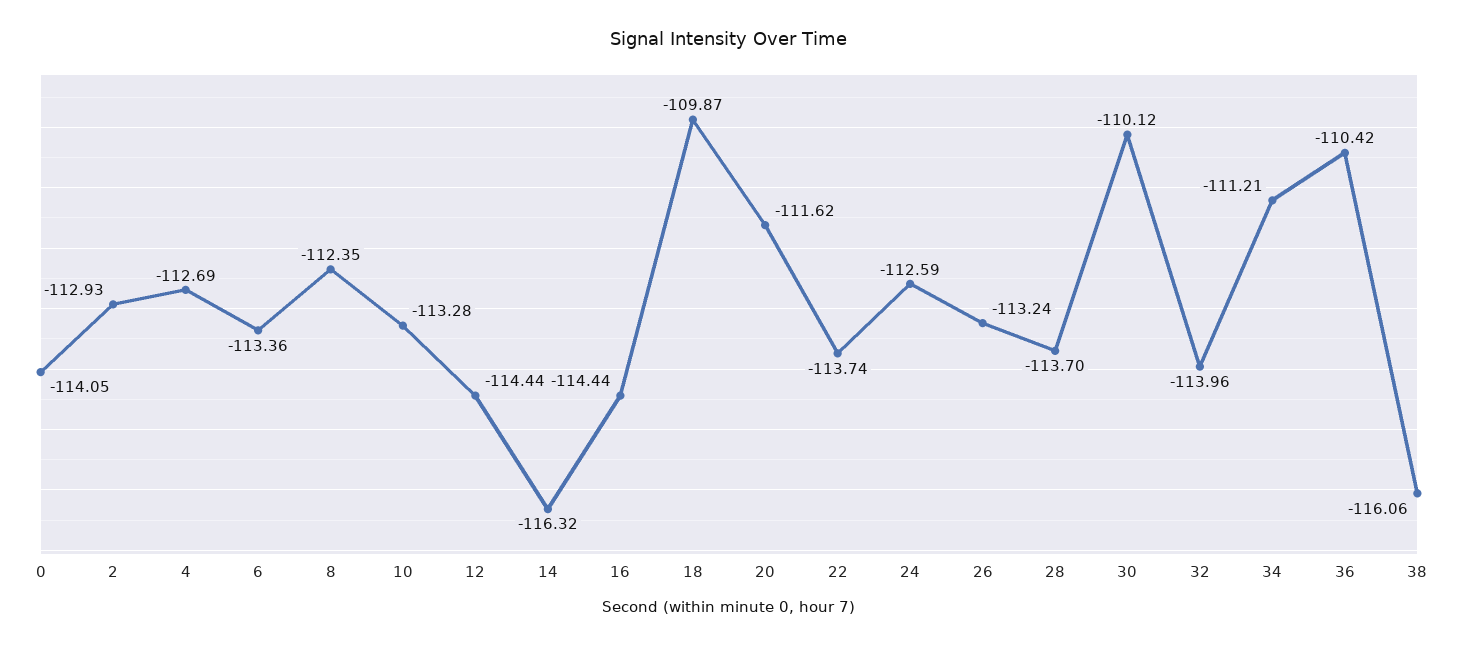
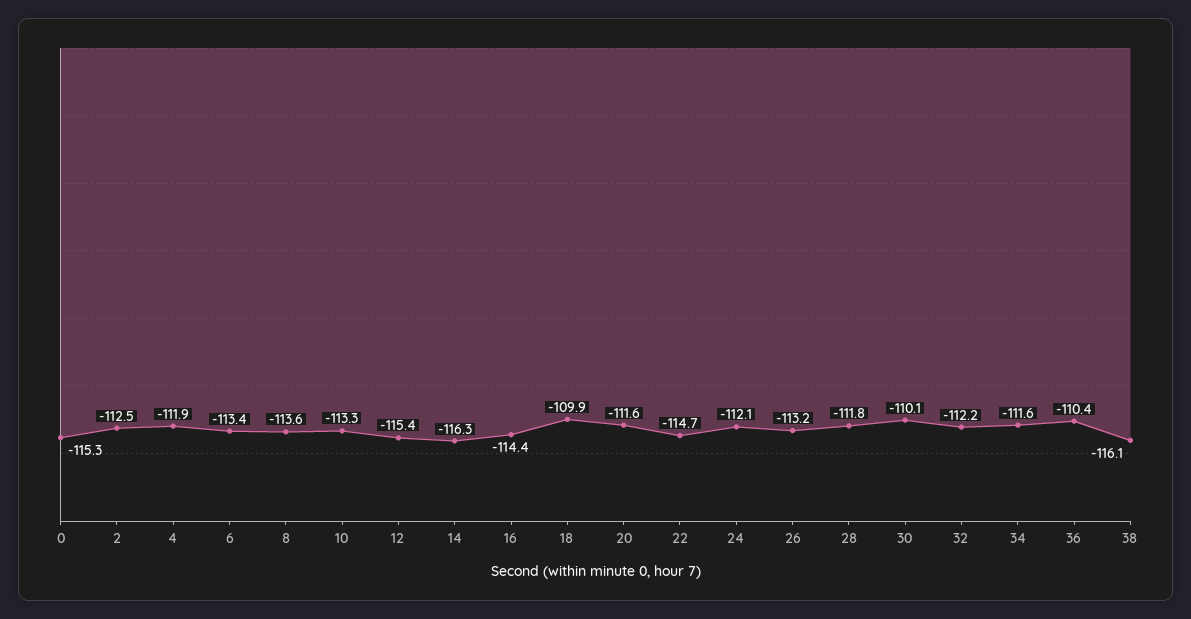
0: -114.05 -> -115.3
2: -112.93 -> -112.5
4: -112.69 -> -111.9
8: -112.35 -> -113.6
12: -114.44 -> -115.4
22: -113.74 -> -114.7
24: -112.59 -> -112.1
28: -113.7 -> -111.8
32: -113.96 -> -112.2
34: -111.21 -> -111.6

